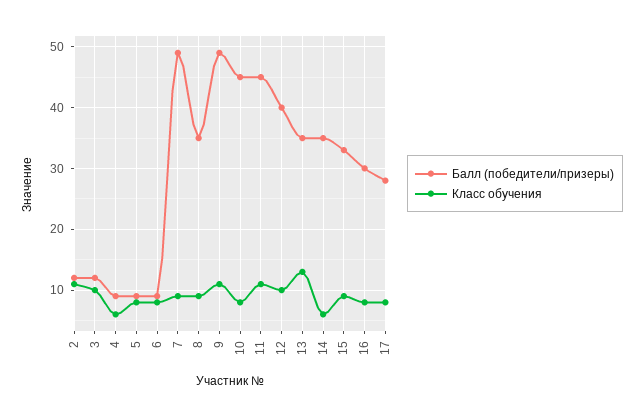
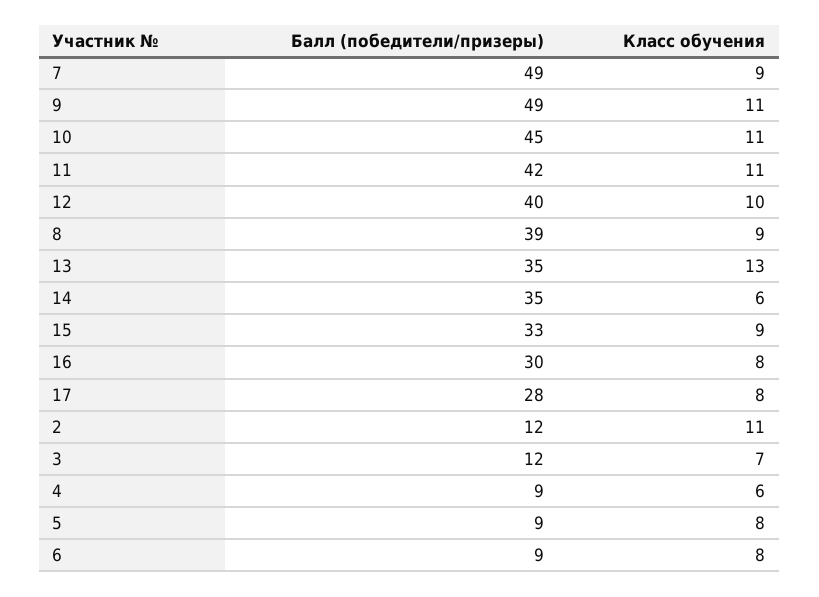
Класс обучения, 3: 10 -> 7
Балл (победители/призеры), 8: 35 -> 39
Класс обучения, 10: 8 -> 11
Балл (победители/призеры), 11: 45 -> 42

